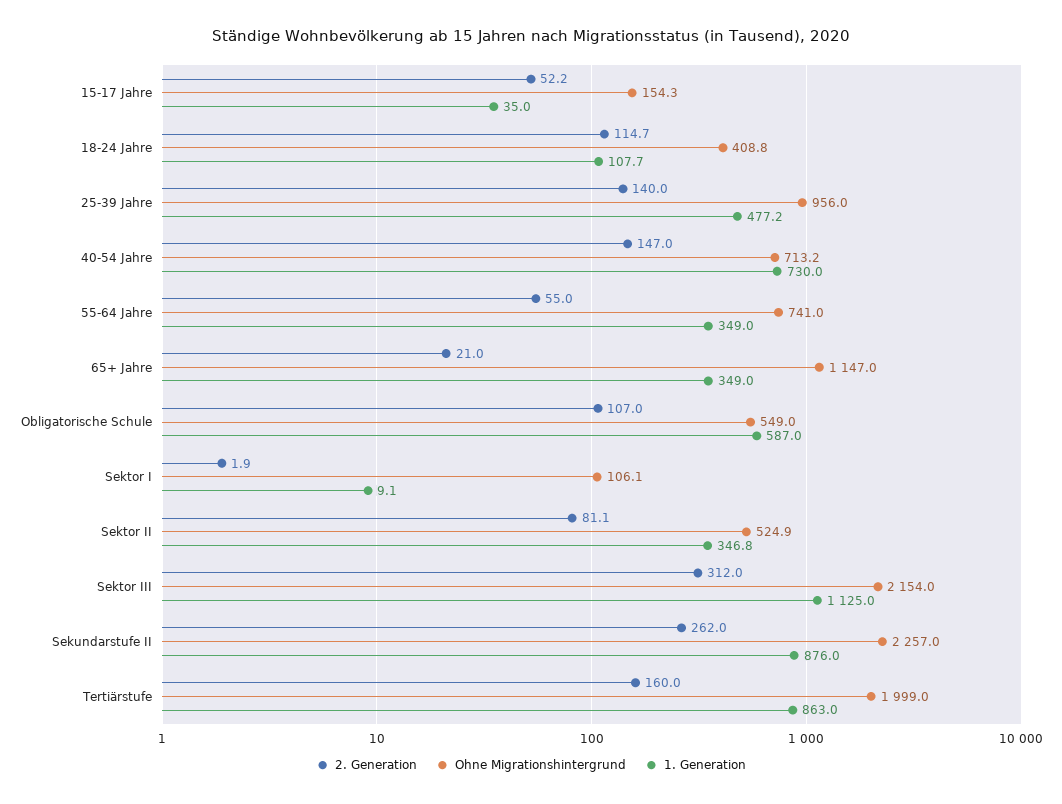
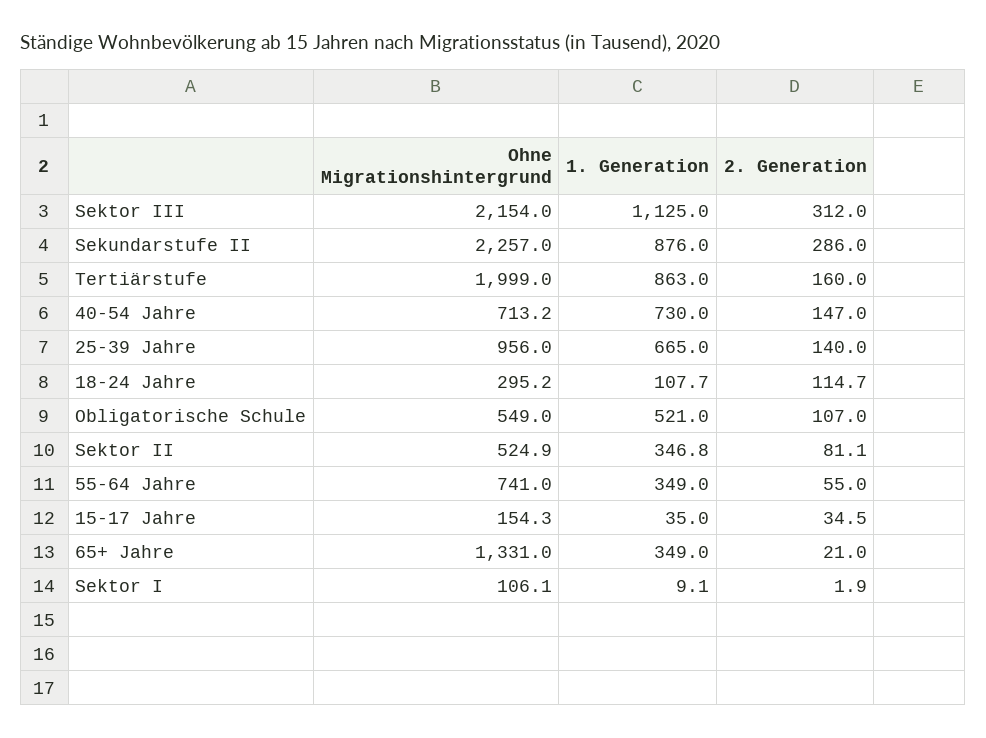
2. Generation, 15-17 Jahre: 52.2 -> 34.5
Ohne Migrationshintergrund, 18-24 Jahre: 408.8 -> 295.2
1. Generation, 25-39 Jahre: 477.2 -> 665
Ohne Migrationshintergrund, 65+ Jahre: 1147 -> 1331
1. Generation, Obligatorische Schule: 587 -> 521
2. Generation, Sekundarstufe II: 262 -> 286

